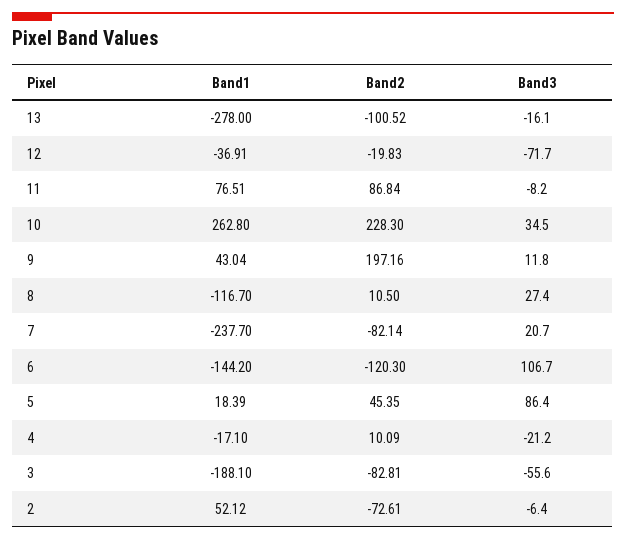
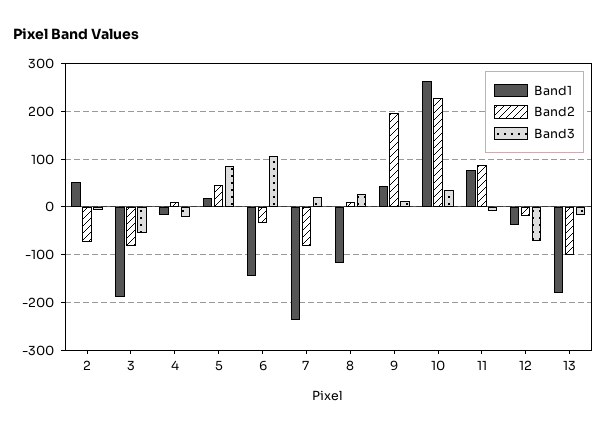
Band1, 13: -278 -> -180
Band2, 6: -120.3 -> -40

